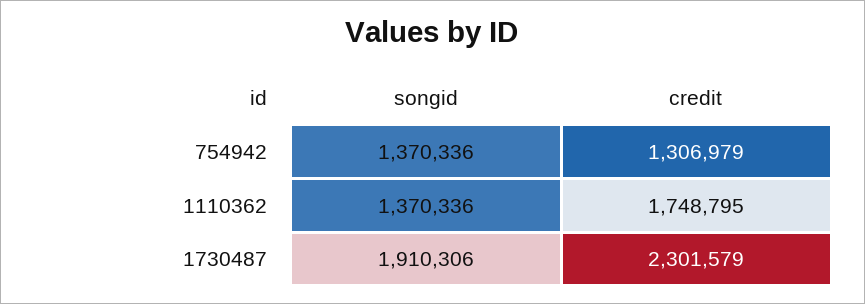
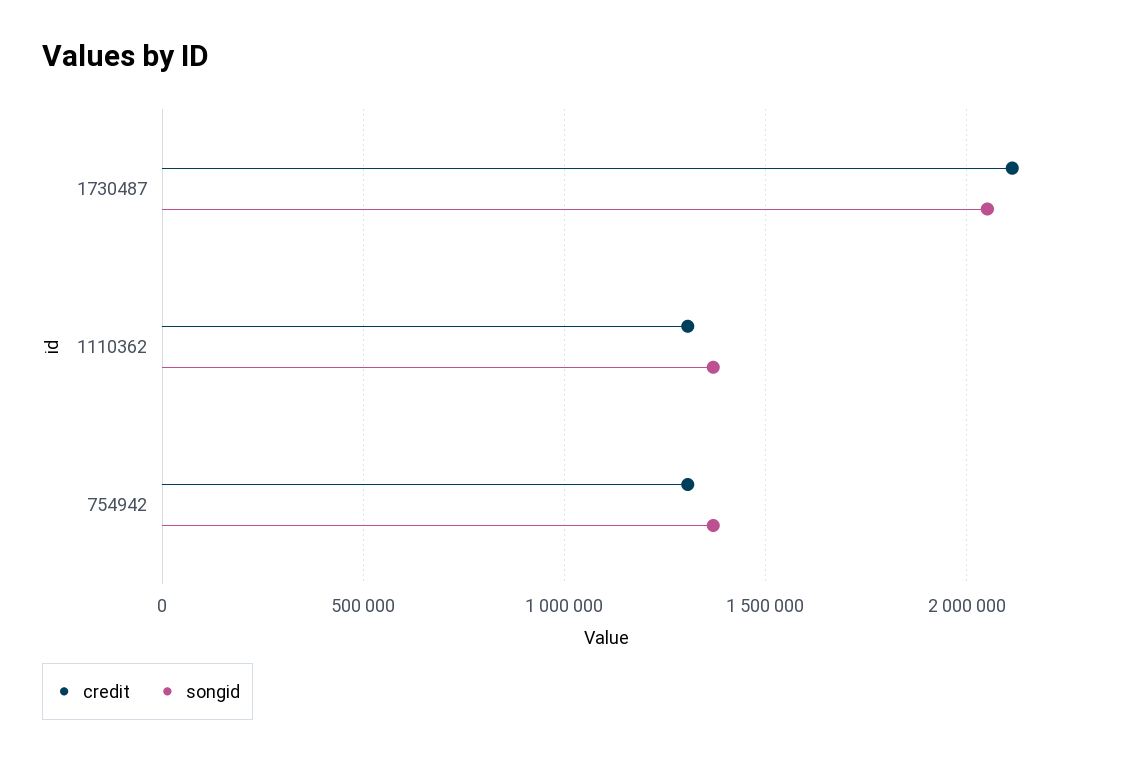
credit, 1110362: 1748795 -> 1300000
songid, 1730487: 1910306 -> 2050000
credit, 1730487: 2301579 -> 2100000

